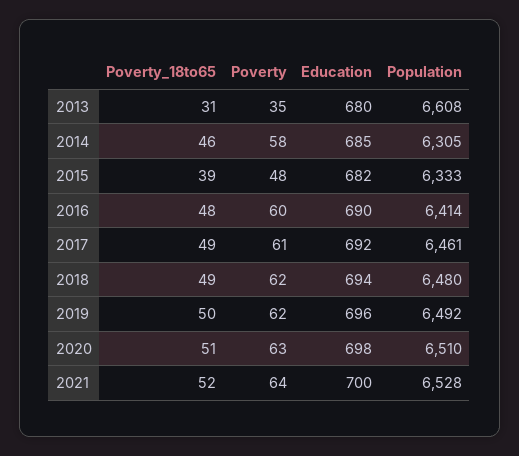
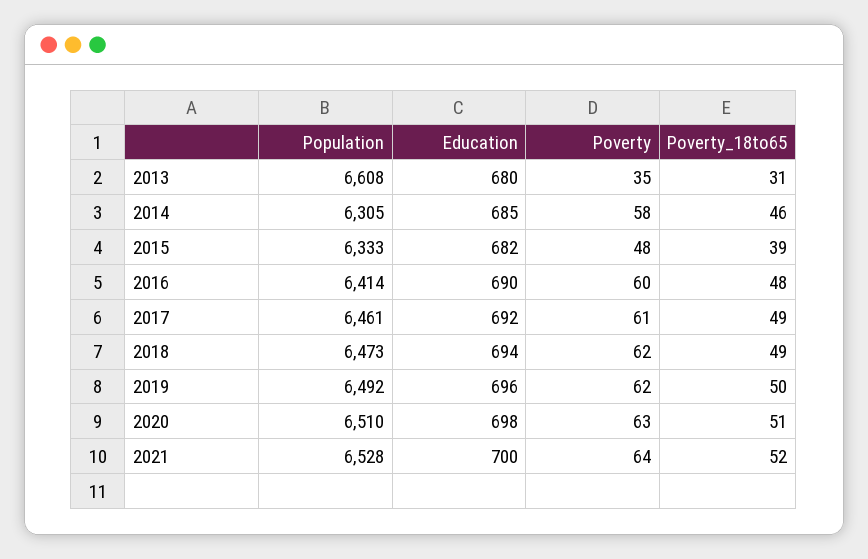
Population, 2018: 6480 -> 6473

